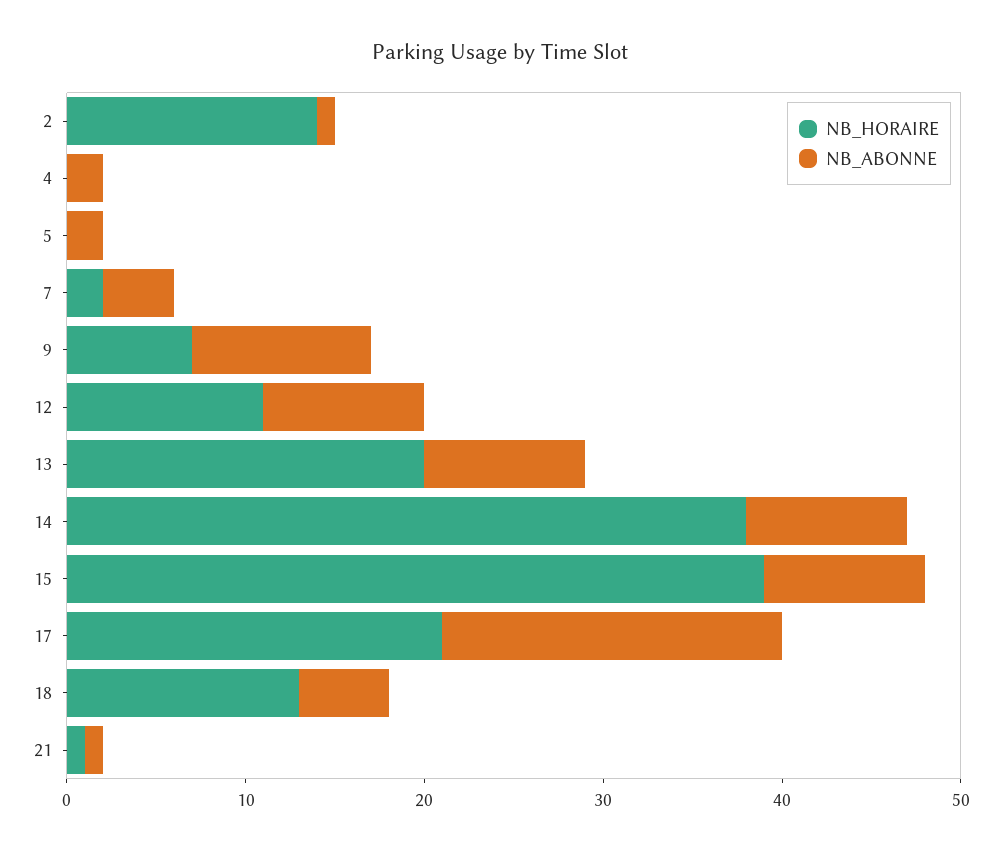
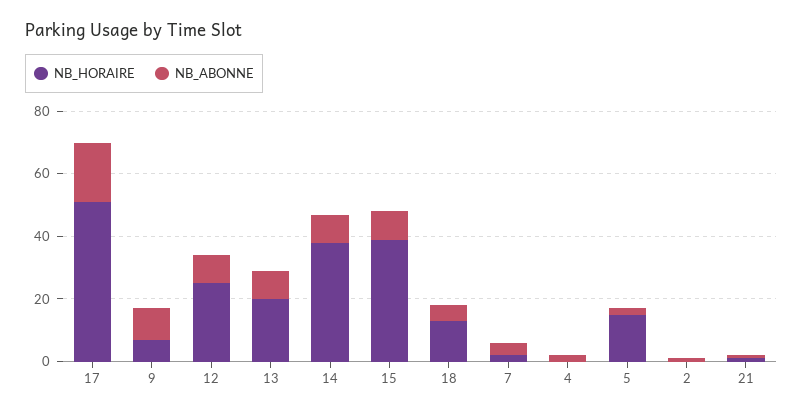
NB_HORAIRE, 2: 14 -> 0
NB_HORAIRE, 5: 0 -> 15
NB_HORAIRE, 12: 11 -> 25
NB_HORAIRE, 17: 21 -> 50

